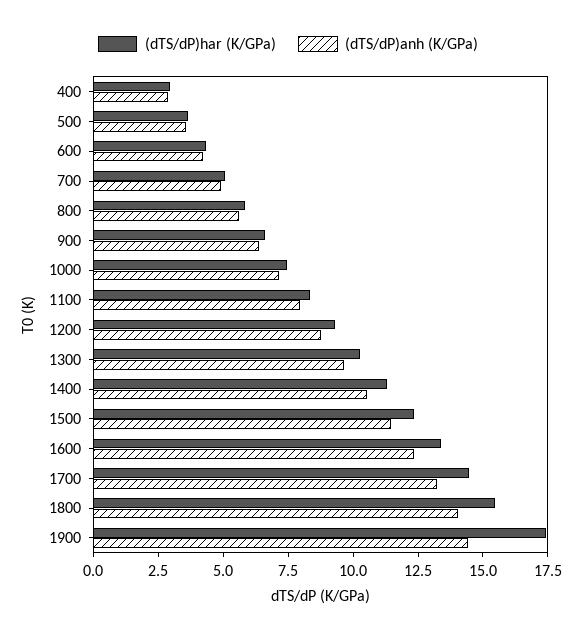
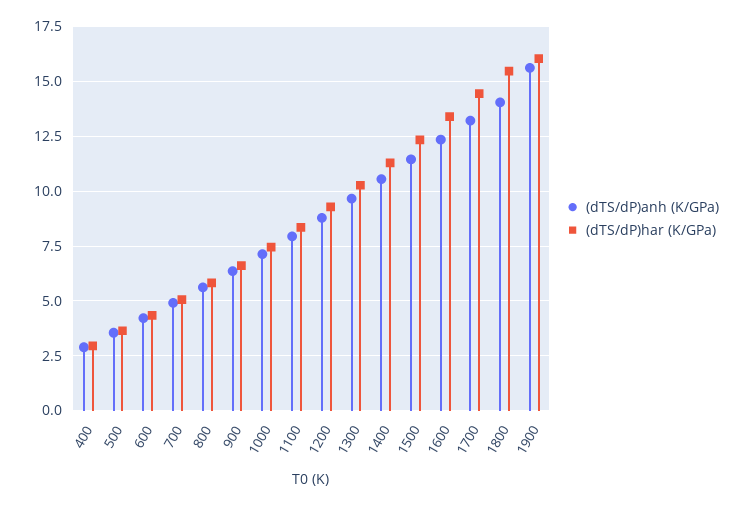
(dTS/dP)har (K/GPa), 1900: 17.5 -> 16
(dTS/dP)anh (K/GPa), 1900: 14.5 -> 15.5

